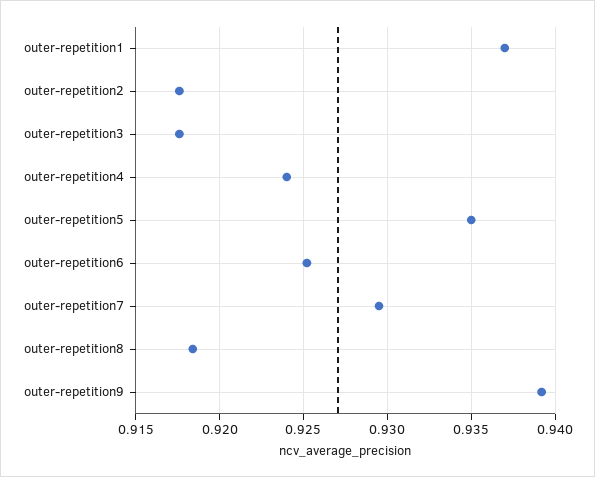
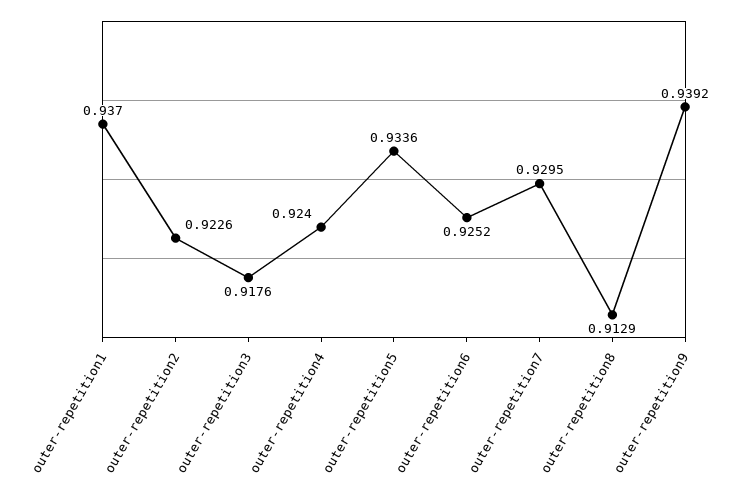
outer-repetition2: 0.9175 -> 0.9226
outer-repetition5: 0.935 -> 0.9336
outer-repetition8: 0.9185 -> 0.9129

